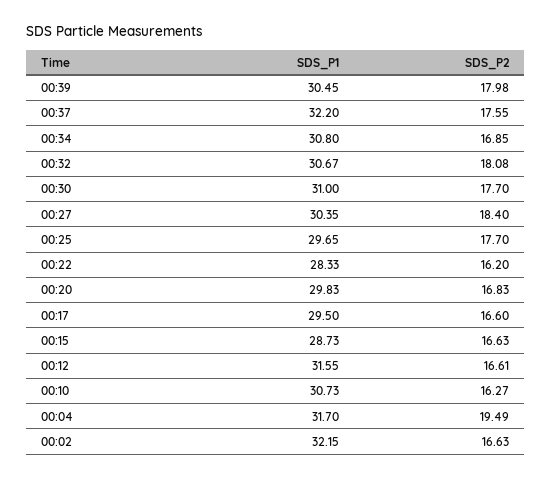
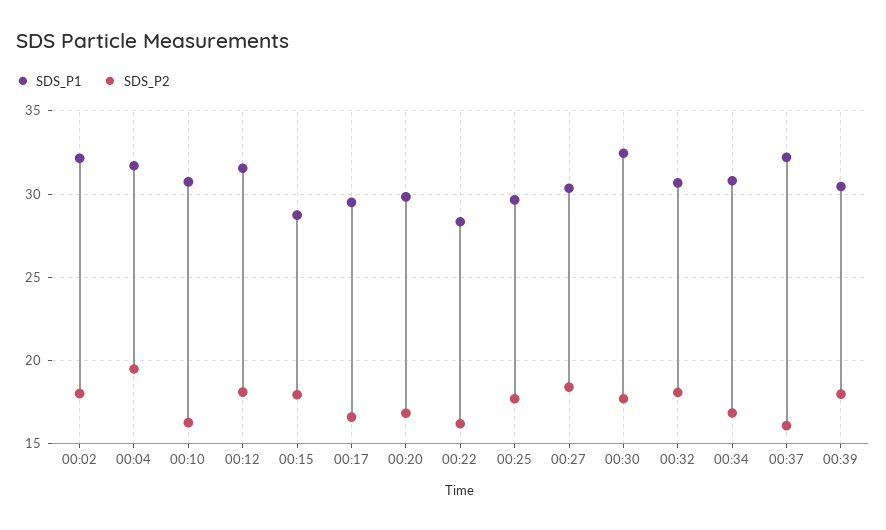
SDS_P2, 00:37: 17.55 -> 16
SDS_P1, 00:30: 31 -> 32.5
SDS_P2, 00:15: 16.63 -> 18
SDS_P2, 00:12: 16.61 -> 18
SDS_P2, 00:02: 16.63 -> 18

